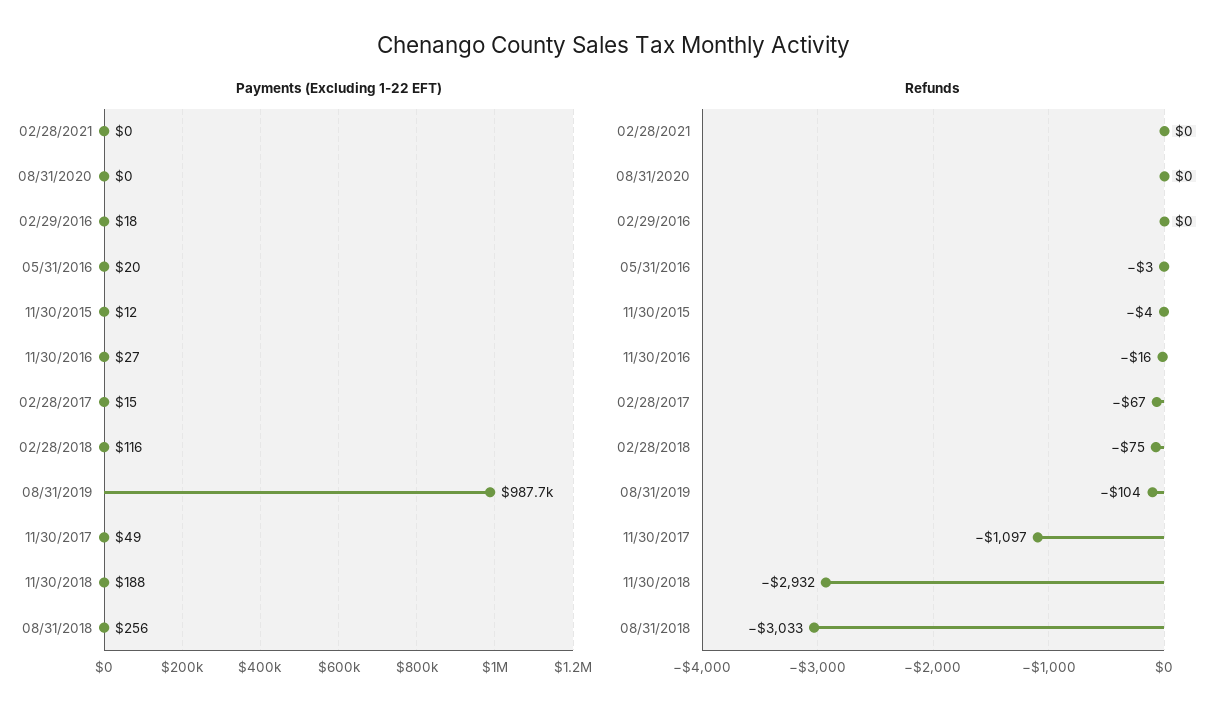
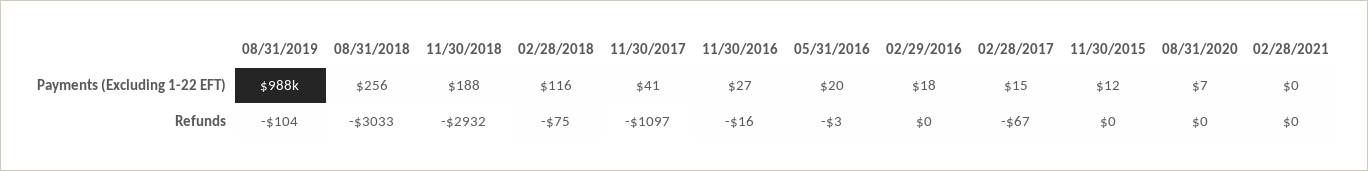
Payments (Excluding 1-22 EFT), 08/31/2020: 0 -> 7
Payments (Excluding 1-22 EFT), 11/30/2017: 49 -> 41
Refunds, 11/30/2015: -4 -> 0

